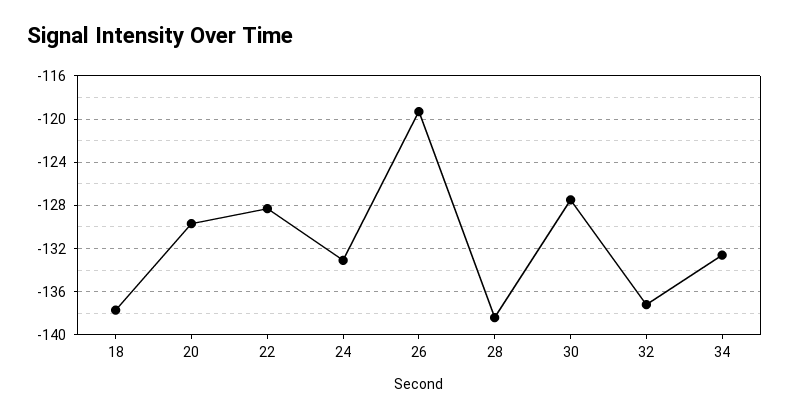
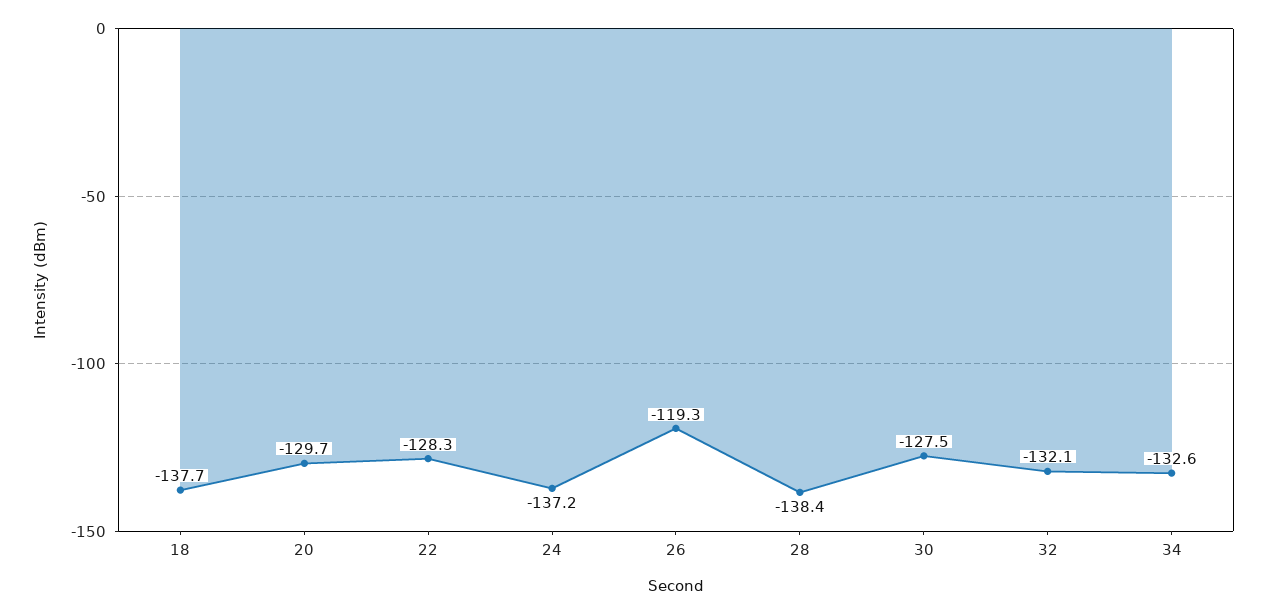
24: -133 -> -137.2
32: -137 -> -132.1

